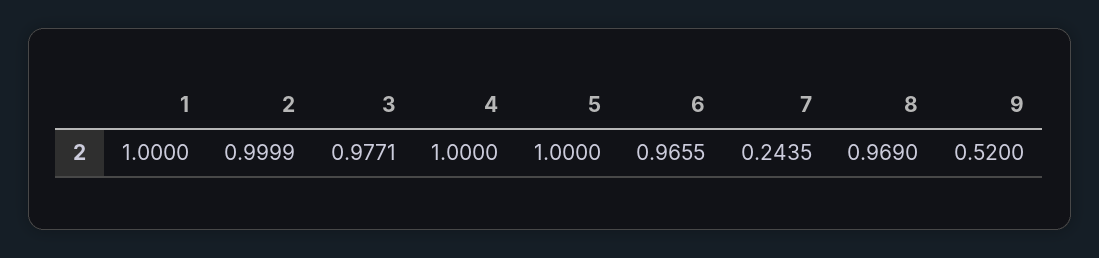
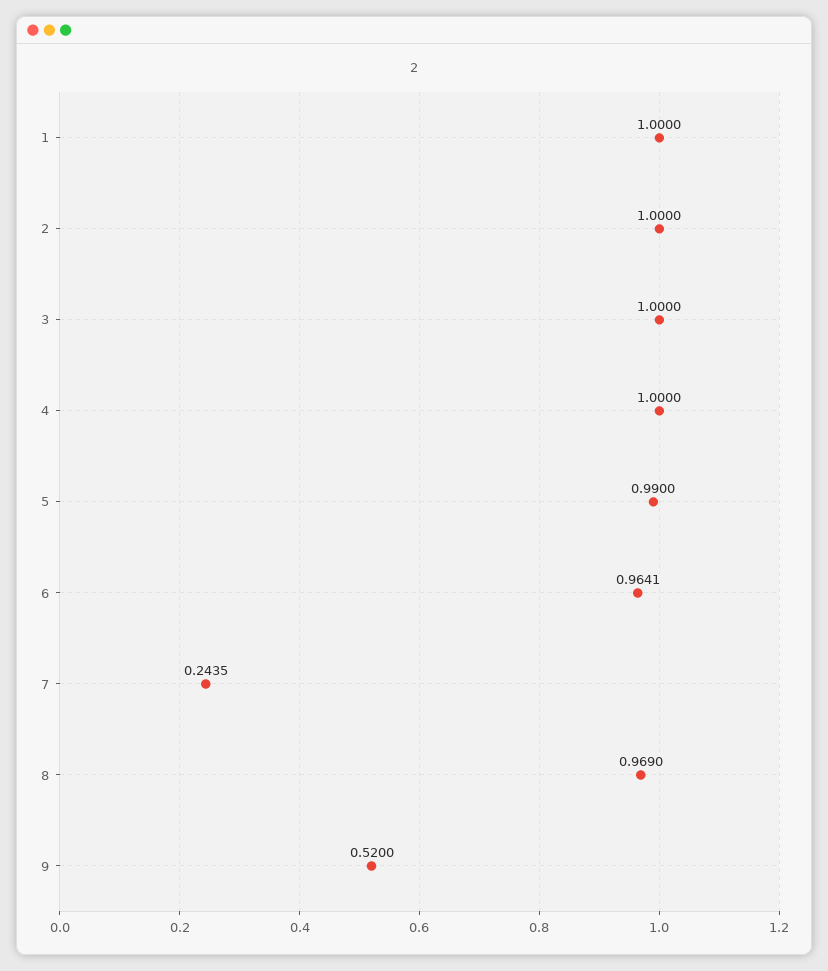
2: 0.9999 -> 1
3: 0.9771 -> 1
5: 1 -> 0.99
6: 0.9655 -> 0.9641

